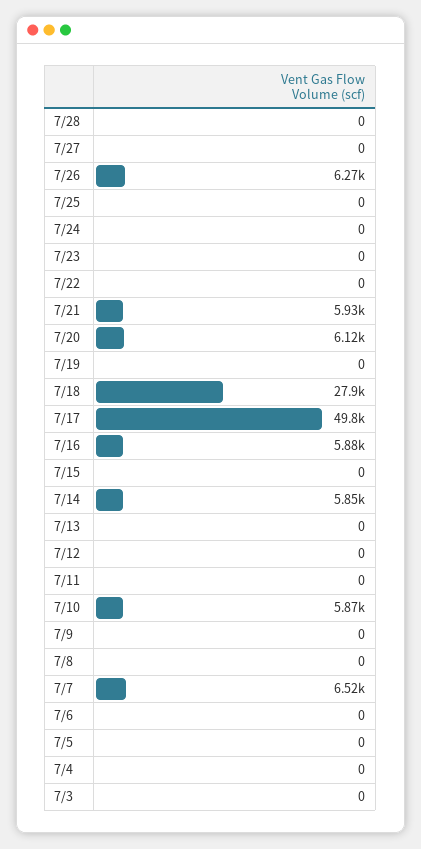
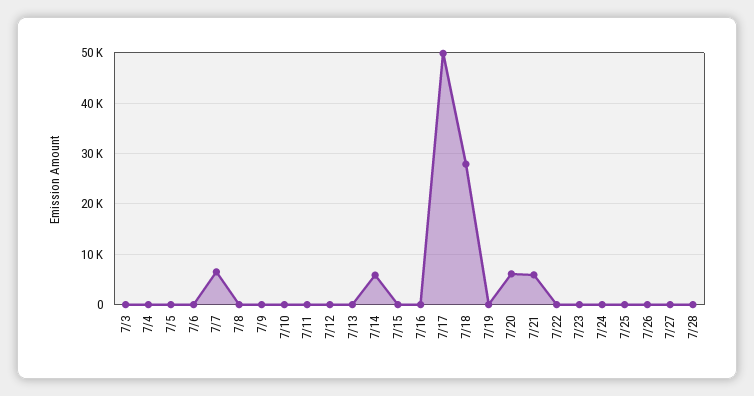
7/26: 6270 -> 0
7/16: 5880 -> 0
7/10: 5870 -> 0

